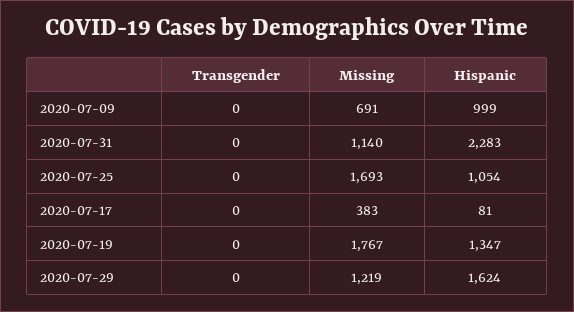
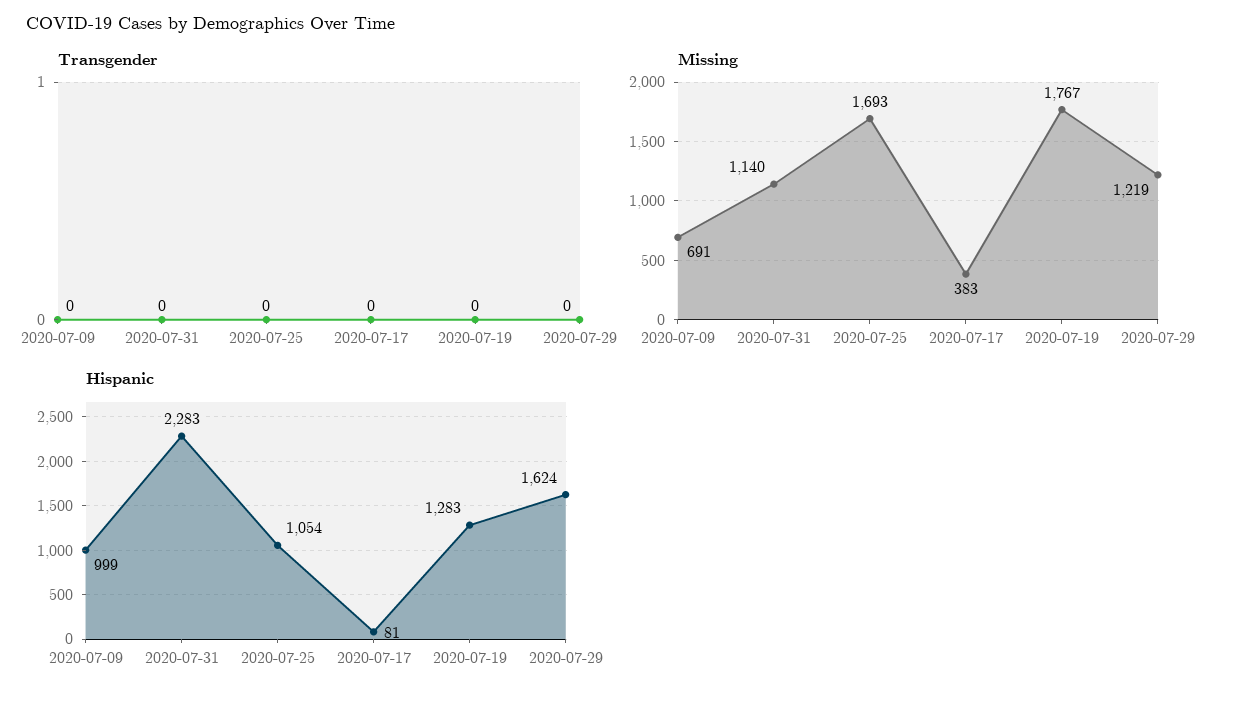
Hispanic, 2020-07-19: 1347 -> 1283

